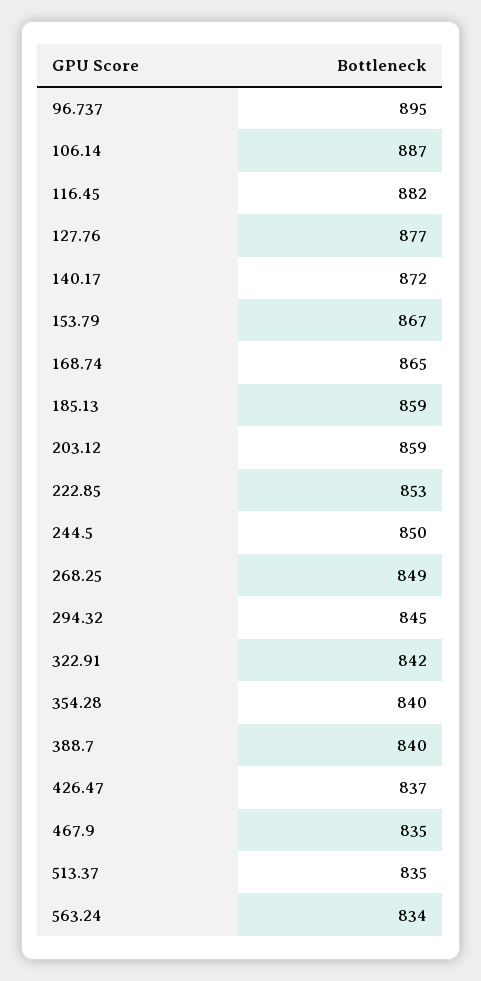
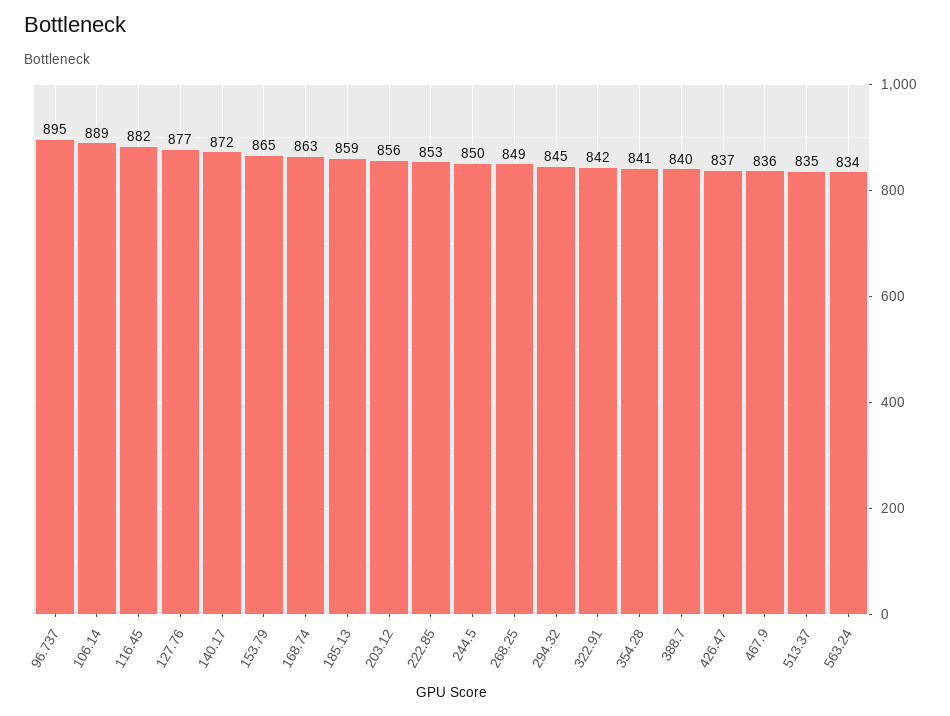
106.14: 887 -> 889
153.79: 867 -> 865
168.74: 865 -> 863
203.12: 859 -> 856
354.28: 840 -> 841
467.9: 835 -> 836

